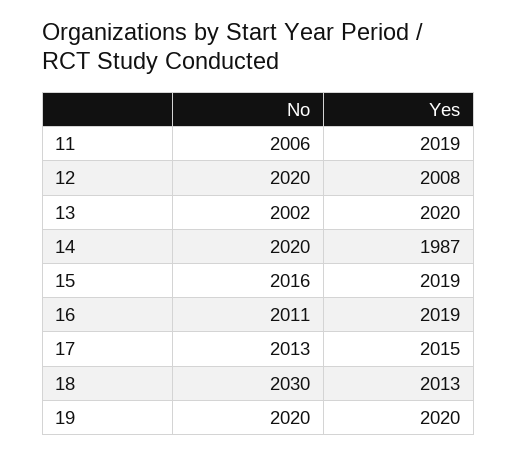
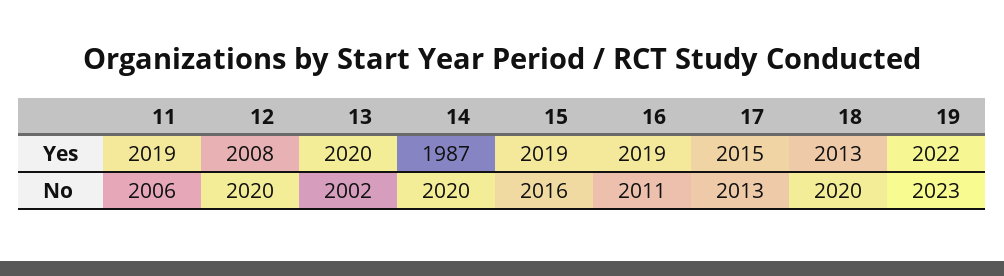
No, 18: 2030 -> 2020
No, 19: 2020 -> 2023
Yes, 19: 2020 -> 2022

